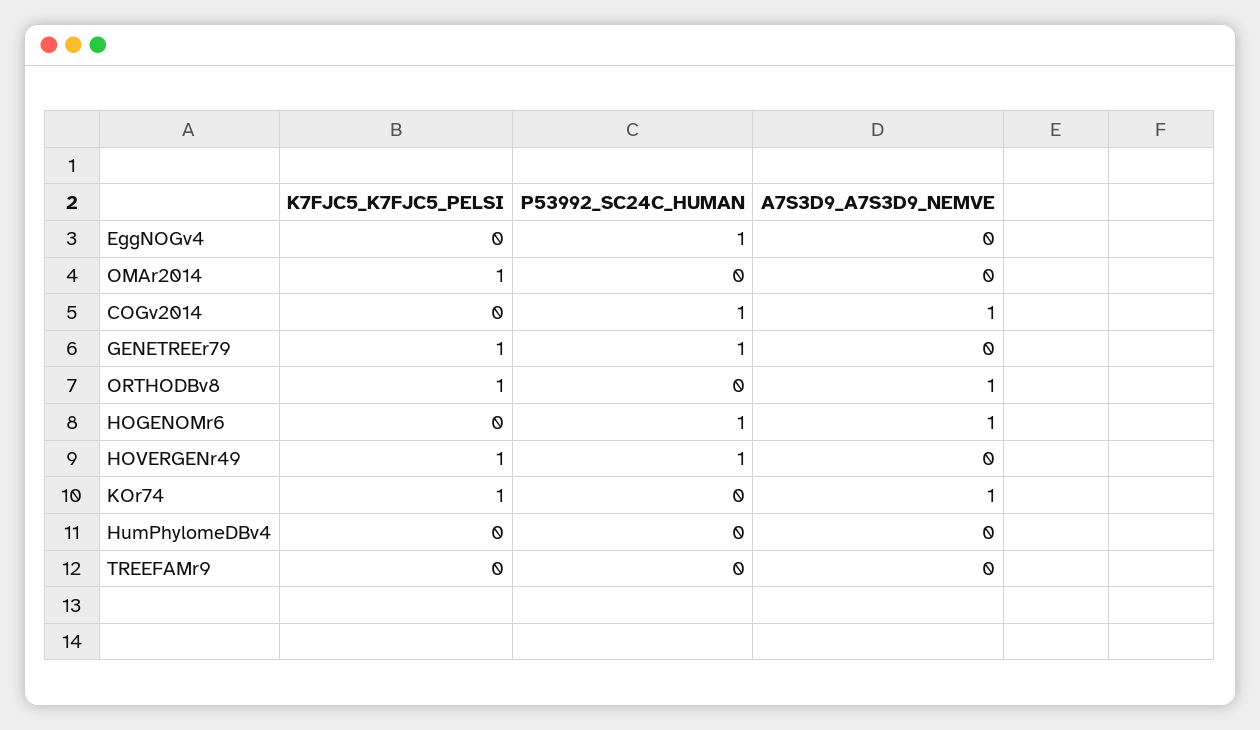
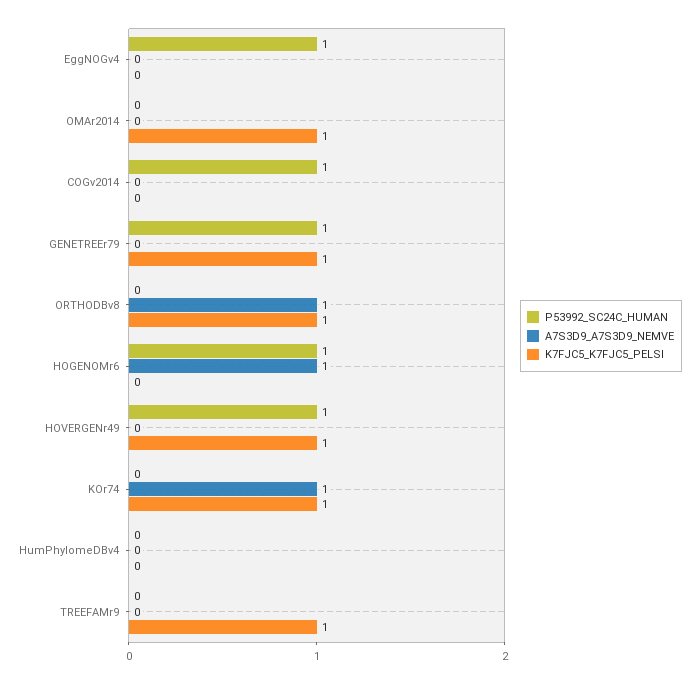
A7S3D9_A7S3D9_NEMVE, COGv2014: 1 -> 0
K7FJC5_K7FJC5_PELSI, TREEFAMr9: 0 -> 1

